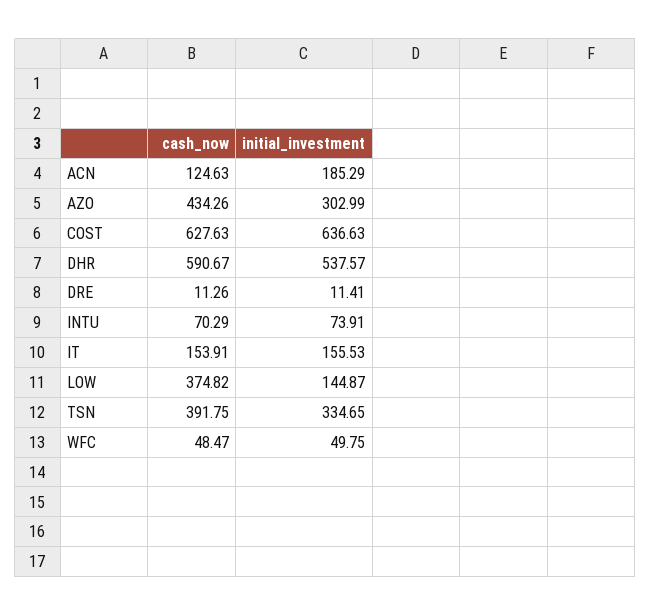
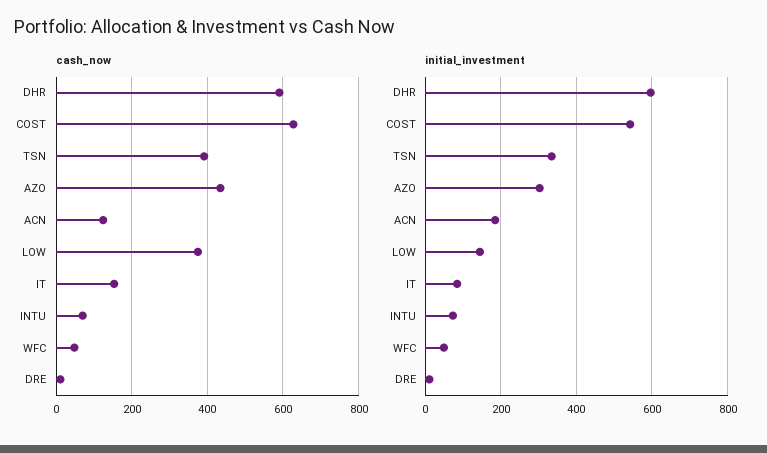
initial_investment, COST: 636.63 -> 540
initial_investment, DHR: 537.57 -> 600
initial_investment, IT: 155.53 -> 80

